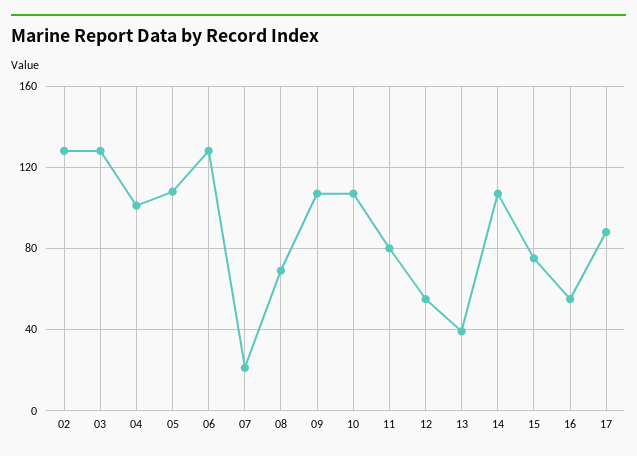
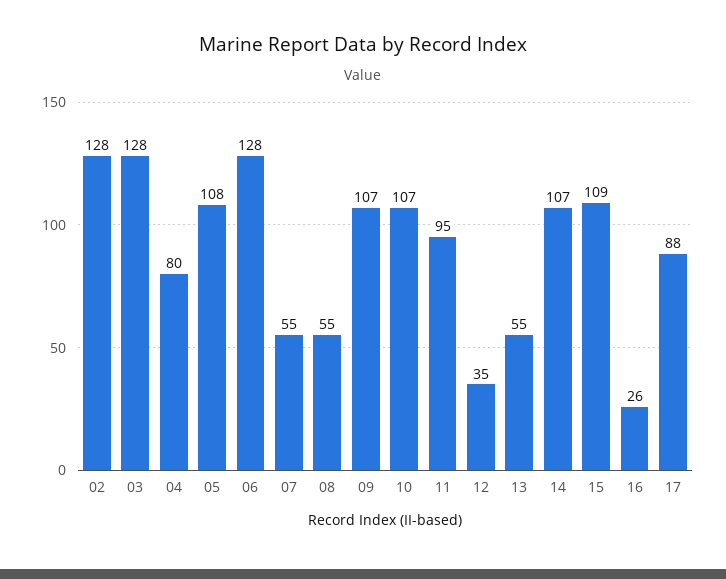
04: 100 -> 80
07: 20 -> 55
08: 70 -> 55
11: 80 -> 95
12: 55 -> 35
13: 40 -> 55
15: 75 -> 109
16: 55 -> 26

